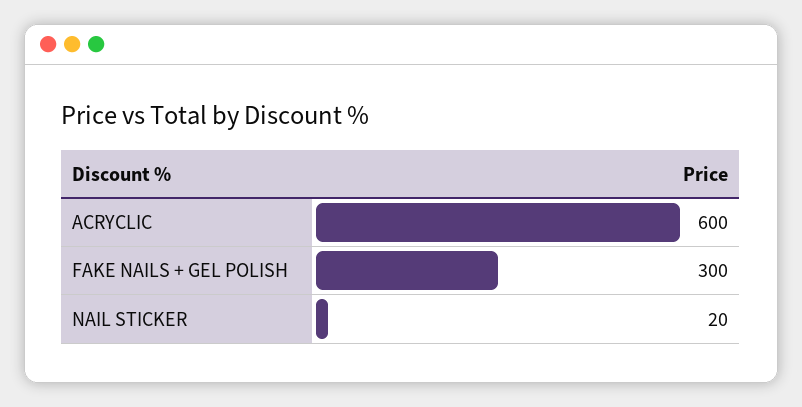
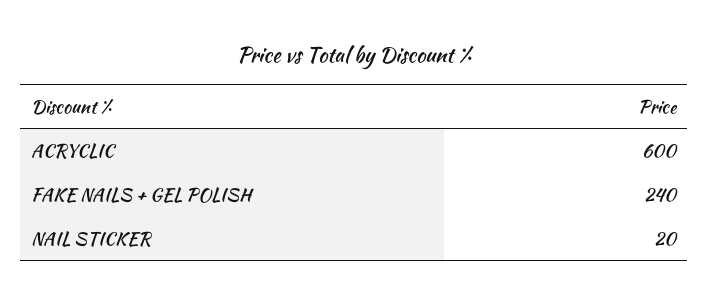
FAKE NAILS + GEL POLISH: 300 -> 240

